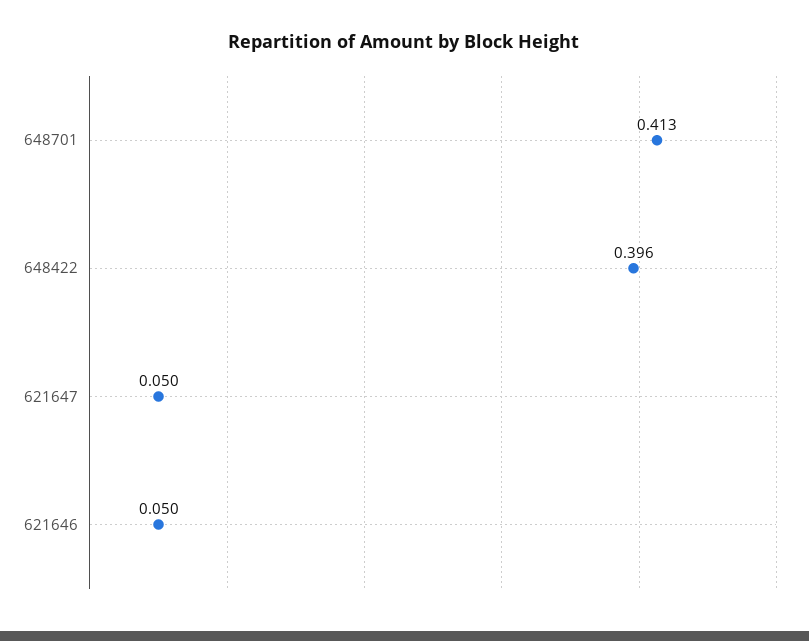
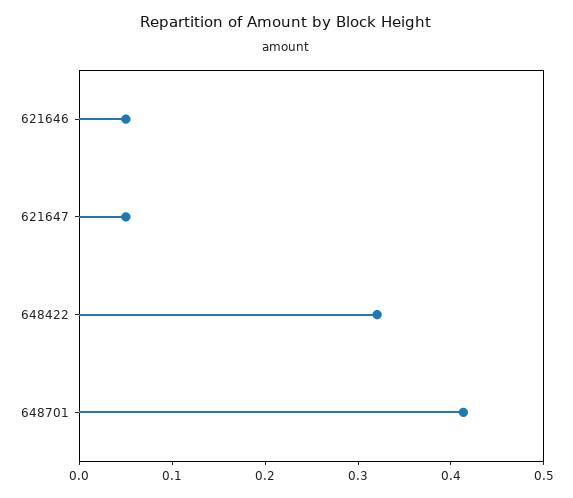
648422: 0.396 -> 0.32

